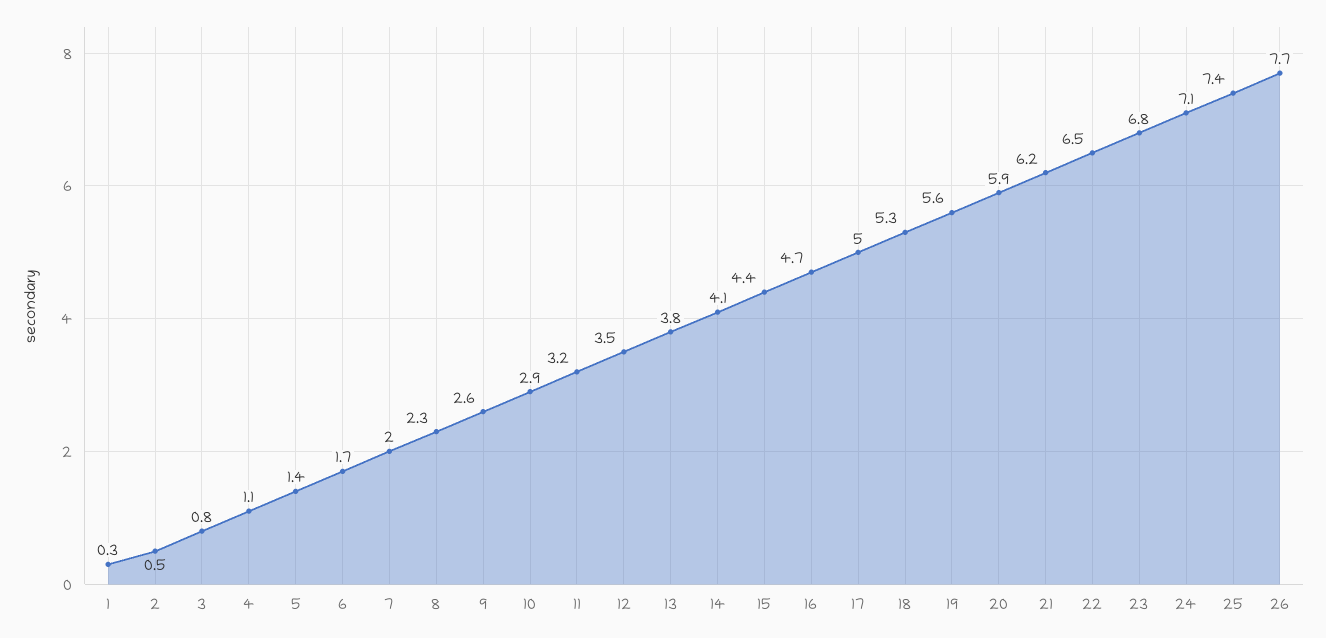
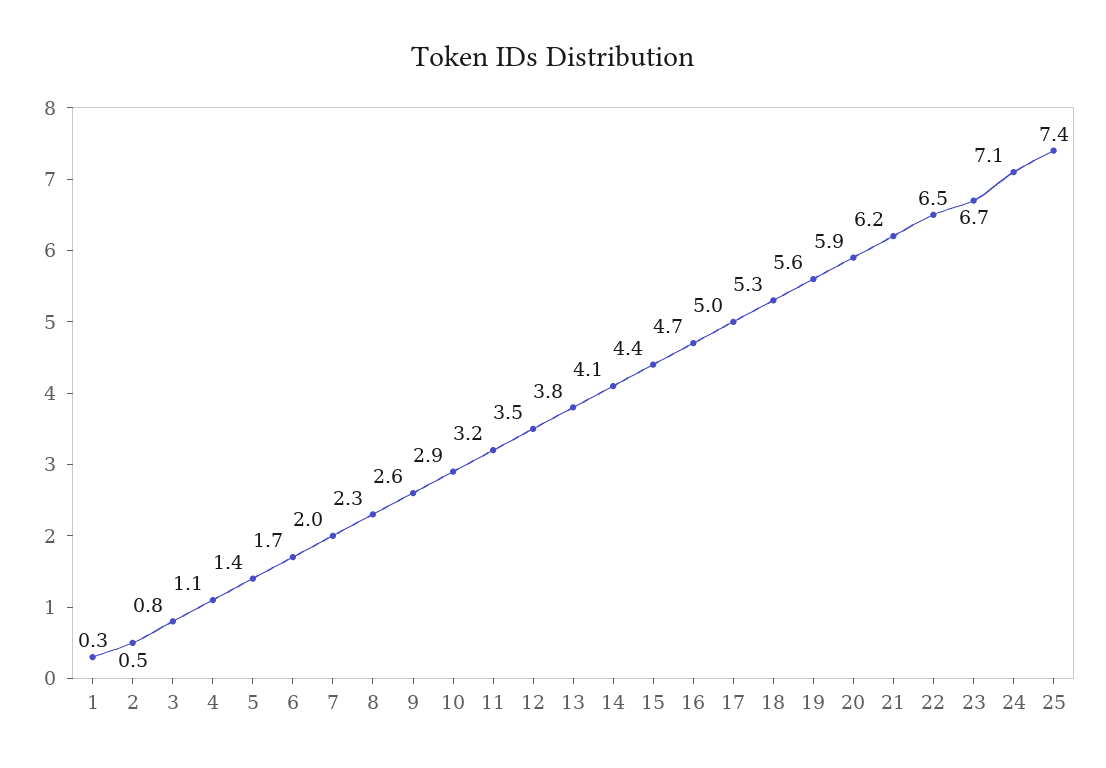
23: 6.8 -> 6.7
26: 7.7 -> none

